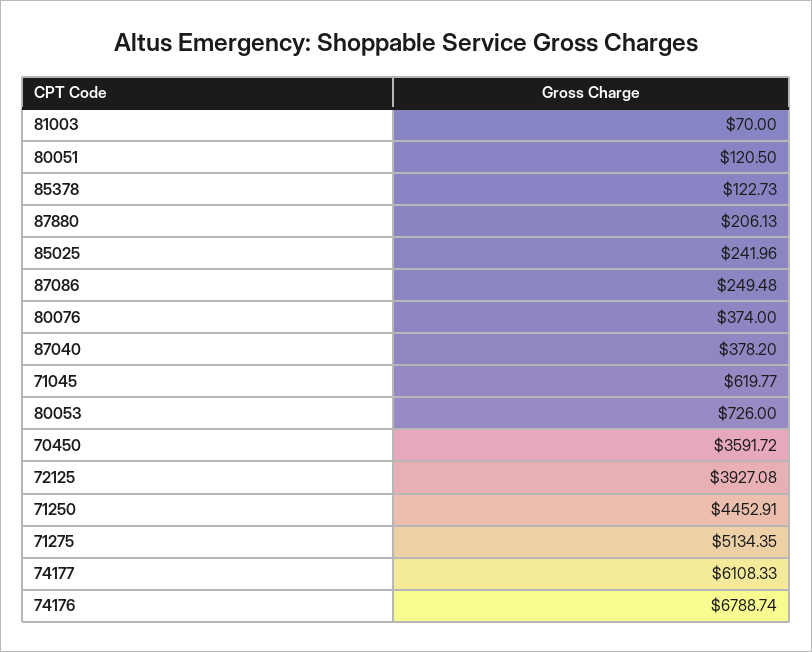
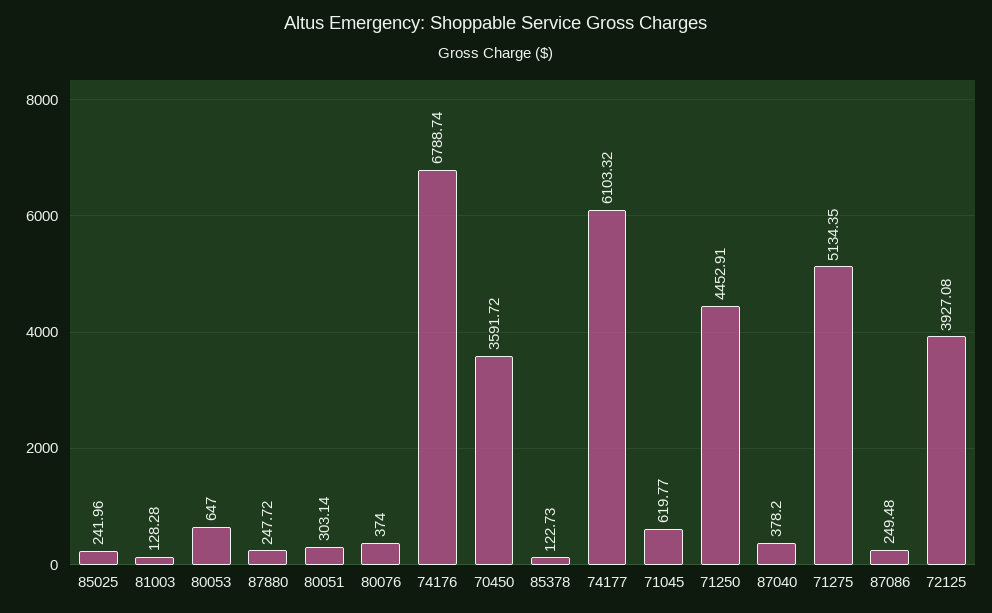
81003: 70 -> 128.28
80051: 120.5 -> 303.14
87880: 206.13 -> 247.72
80053: 726 -> 647
74177: 6108.33 -> 6103.32

